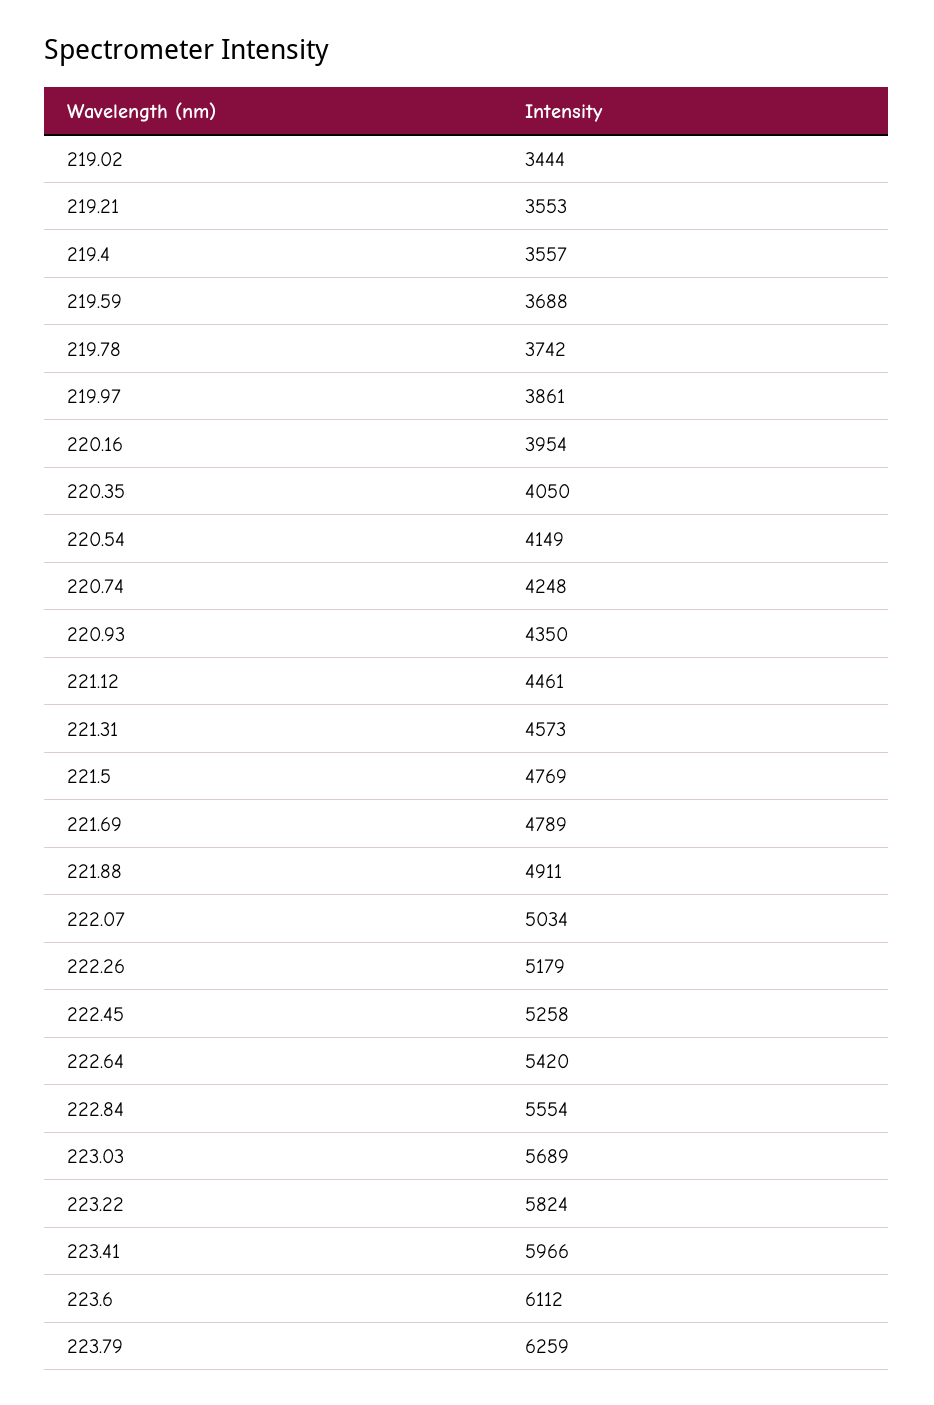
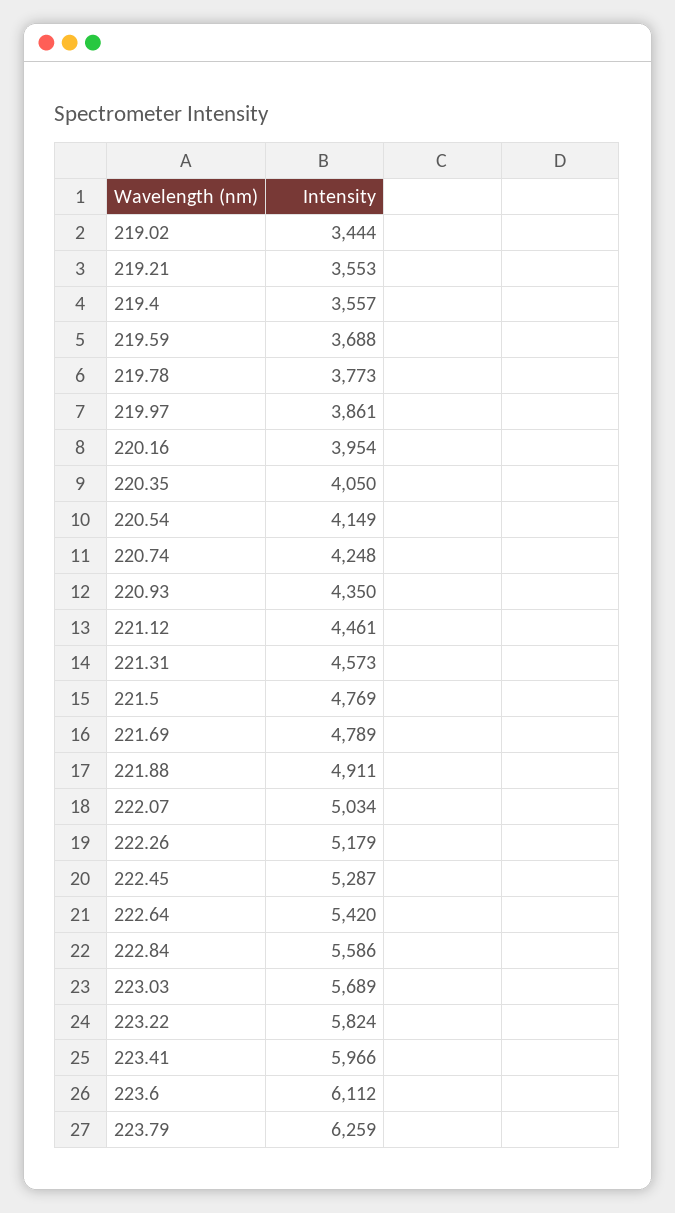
219.78: 3742 -> 3773
222.45: 5258 -> 5287
222.84: 5554 -> 5586

